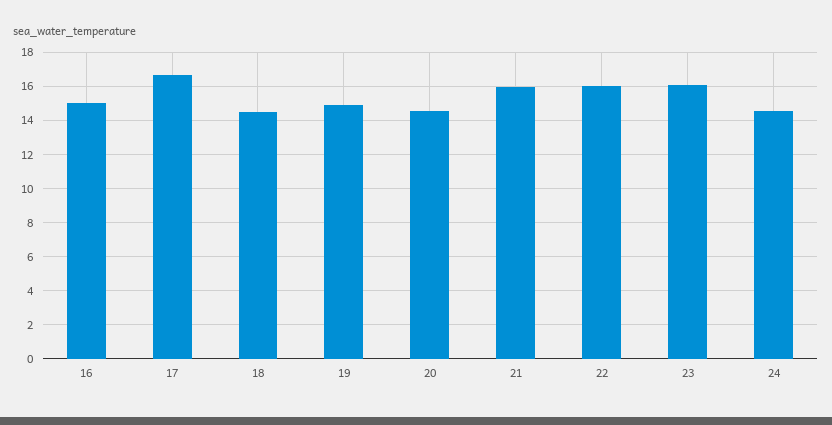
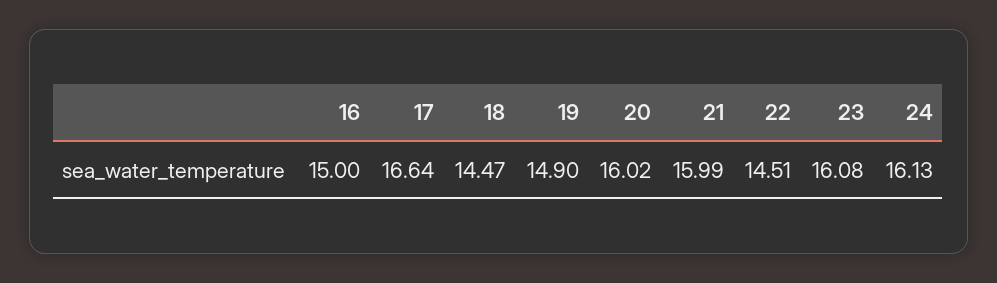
20: 14.5 -> 16.02
22: 16 -> 14.51
24: 14.5 -> 16.13

